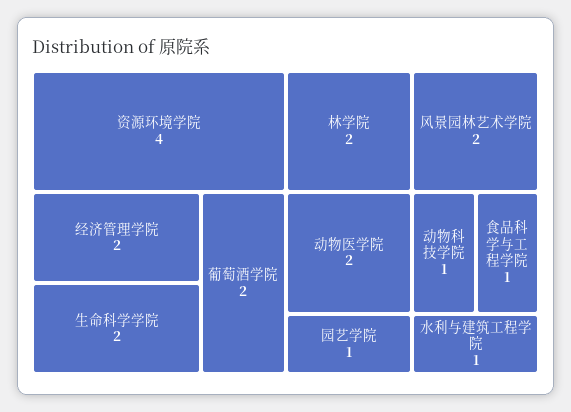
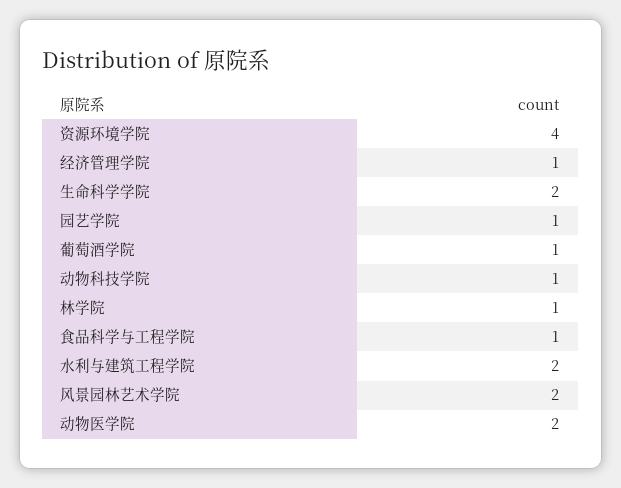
经济管理学院: 2 -> 1
葡萄酒学院: 2 -> 1
林学院: 2 -> 1
水利与建筑工程学院: 1 -> 2

